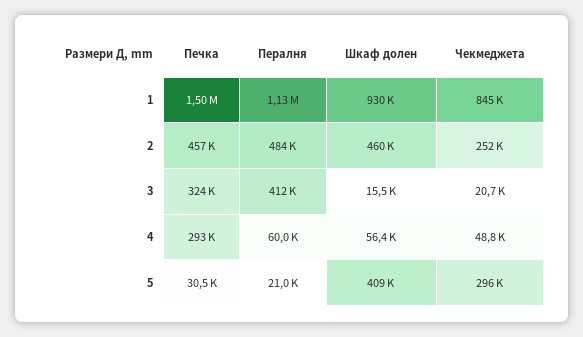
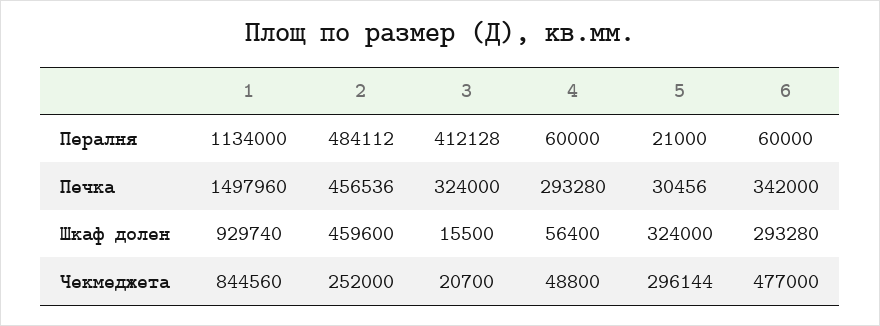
Шкаф долен, 5: 409000 -> 324000
Пералня, 6: none -> 60000
Печка, 6: none -> 342000
Шкаф долен, 6: none -> 293280
Чекмеджета, 6: none -> 477000

